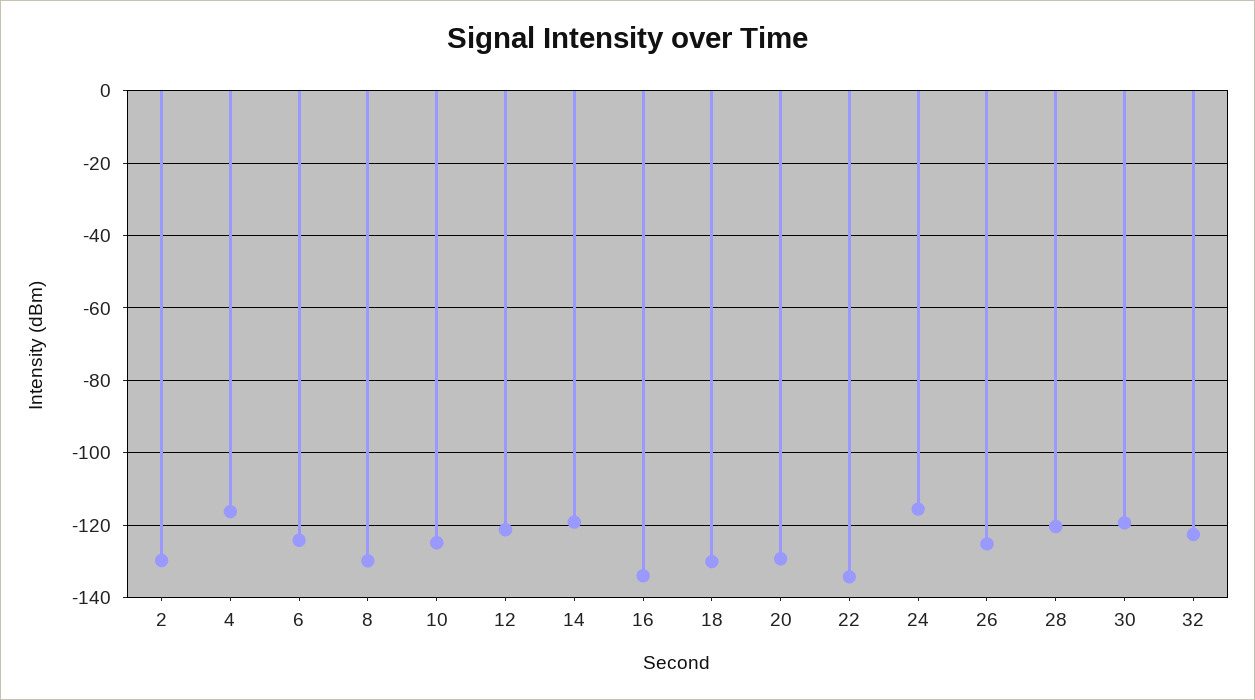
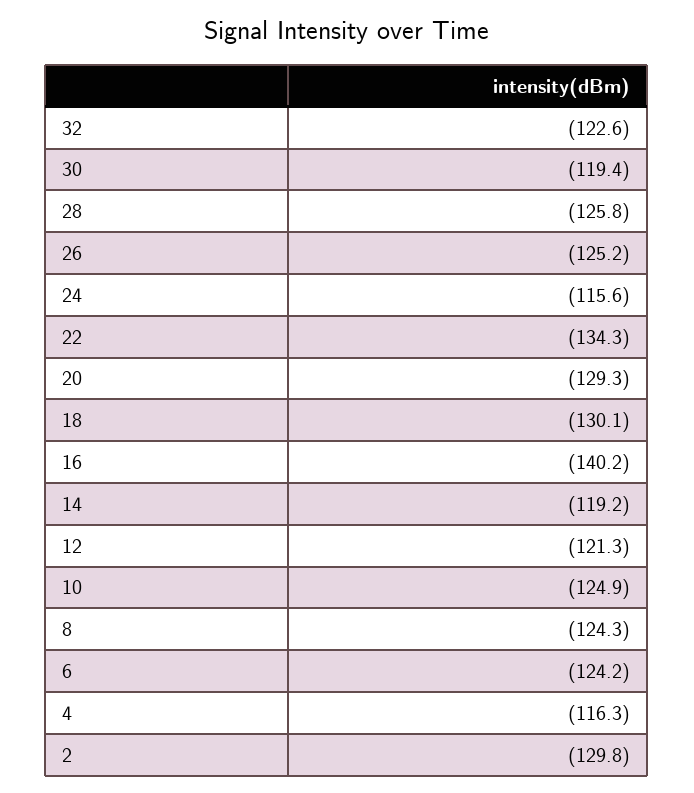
8: -130 -> -124.3
16: -134 -> -140.2
28: -120 -> -125.8

